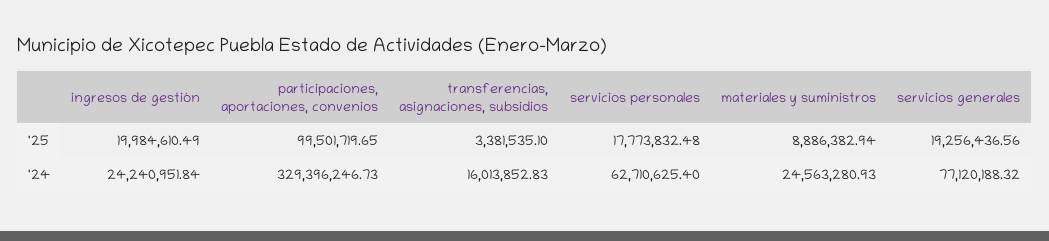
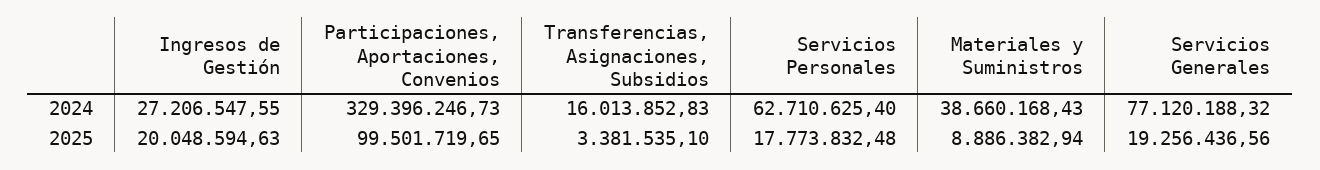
ingresos de gestión, '25: 19984610.49 -> 20048594.63
ingresos de gestión, '24: 24240951.84 -> 27206547.55
materiales y suministros, '24: 24563280.93 -> 38660168.43

